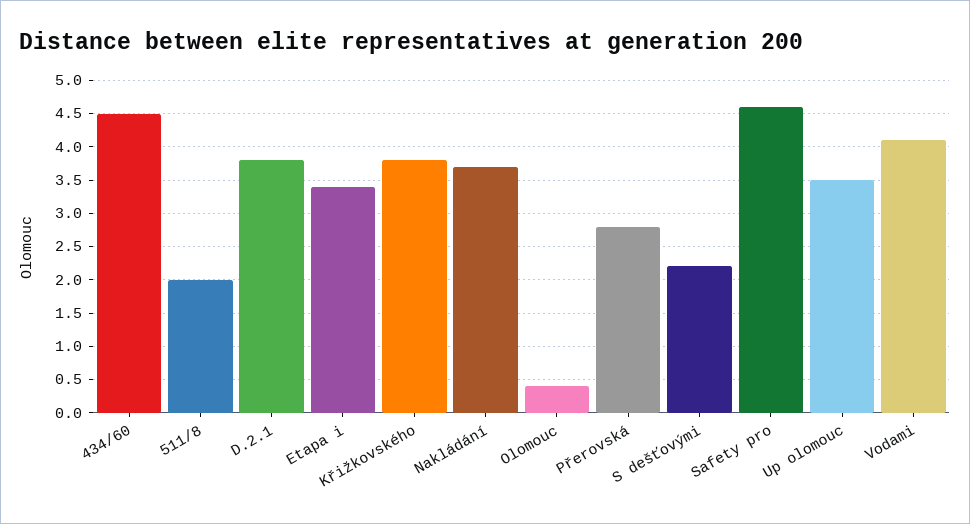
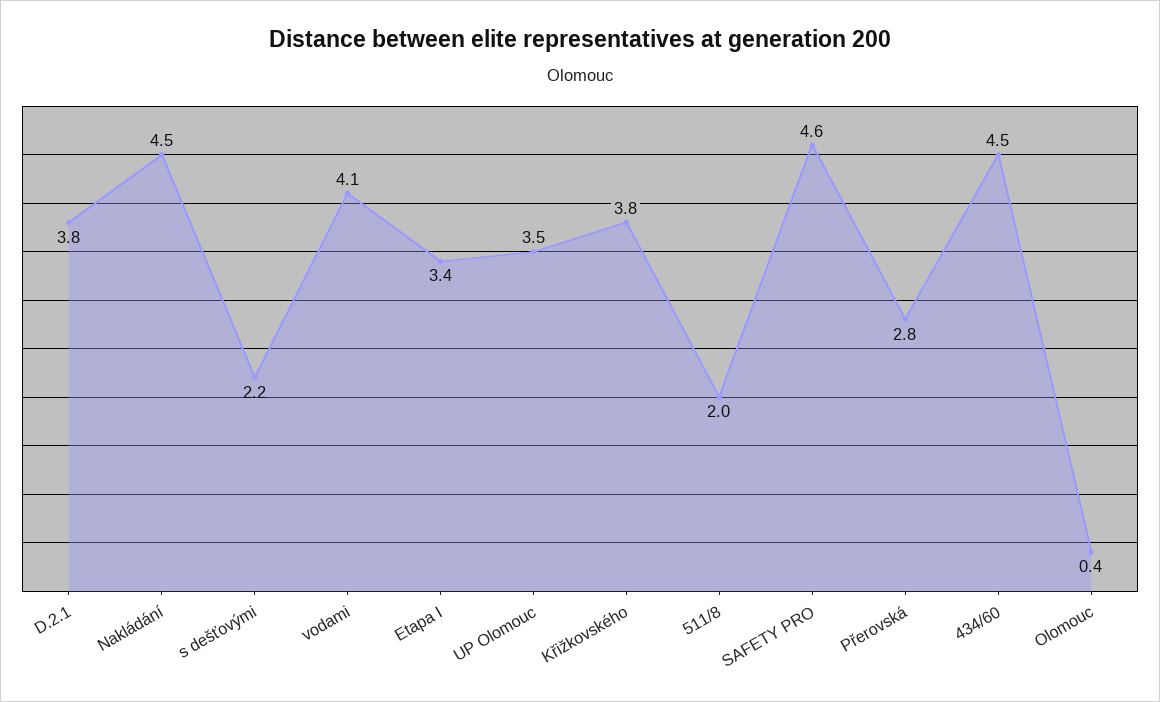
Nakládání: 3.7 -> 4.5

